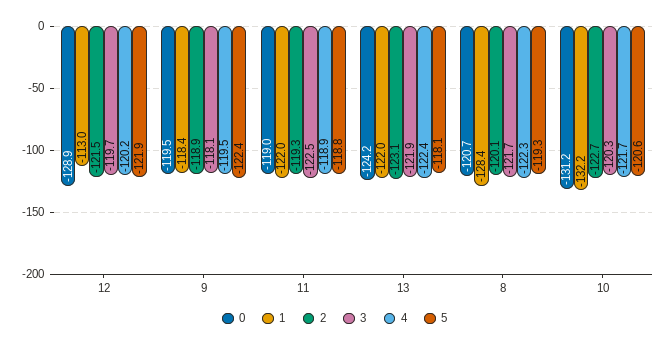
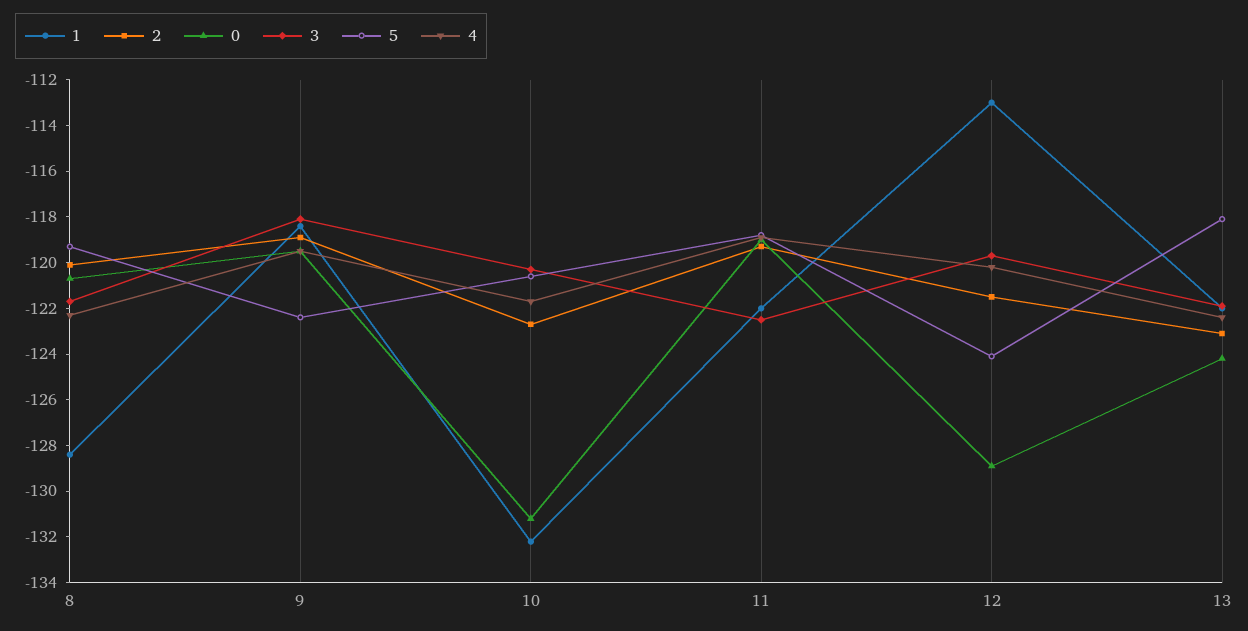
5, 12: -121.9 -> -124

